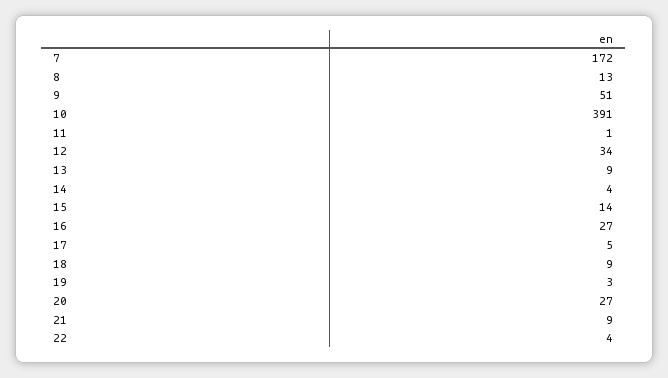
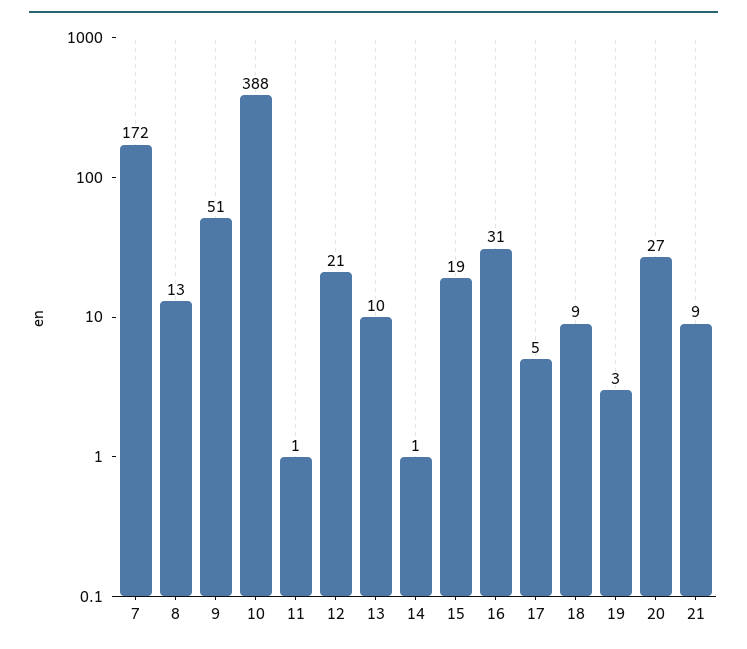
10: 391 -> 388
12: 34 -> 21
13: 9 -> 10
14: 4 -> 1
15: 14 -> 19
16: 27 -> 31
22: 4 -> none

